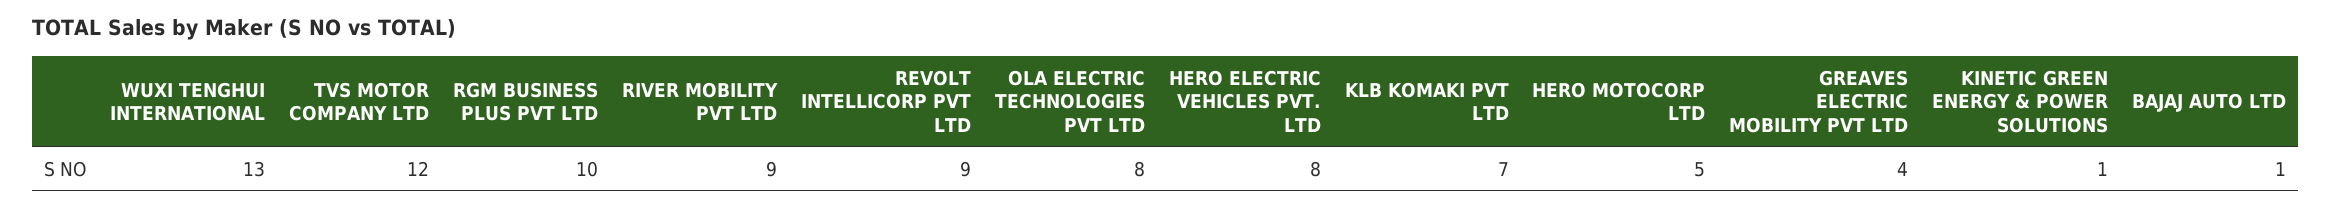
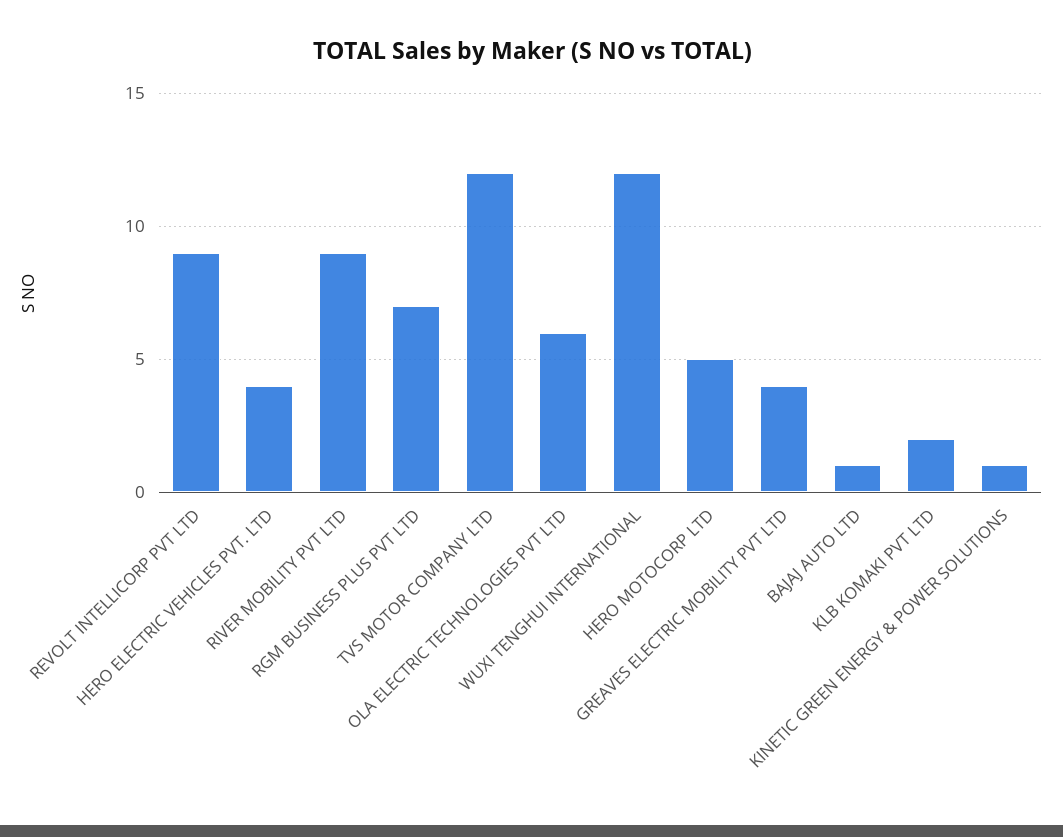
WUXI TENGHUI INTERNATIONAL: 13 -> 12
RGM BUSINESS PLUS PVT LTD: 10 -> 7
OLA ELECTRIC TECHNOLOGIES PVT LTD: 8 -> 6
HERO ELECTRIC VEHICLES PVT. LTD: 8 -> 4
KLB KOMAKI PVT LTD: 7 -> 2

